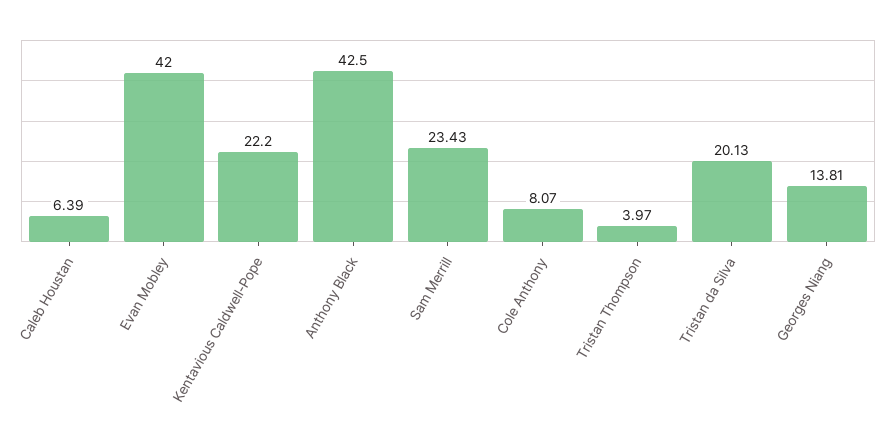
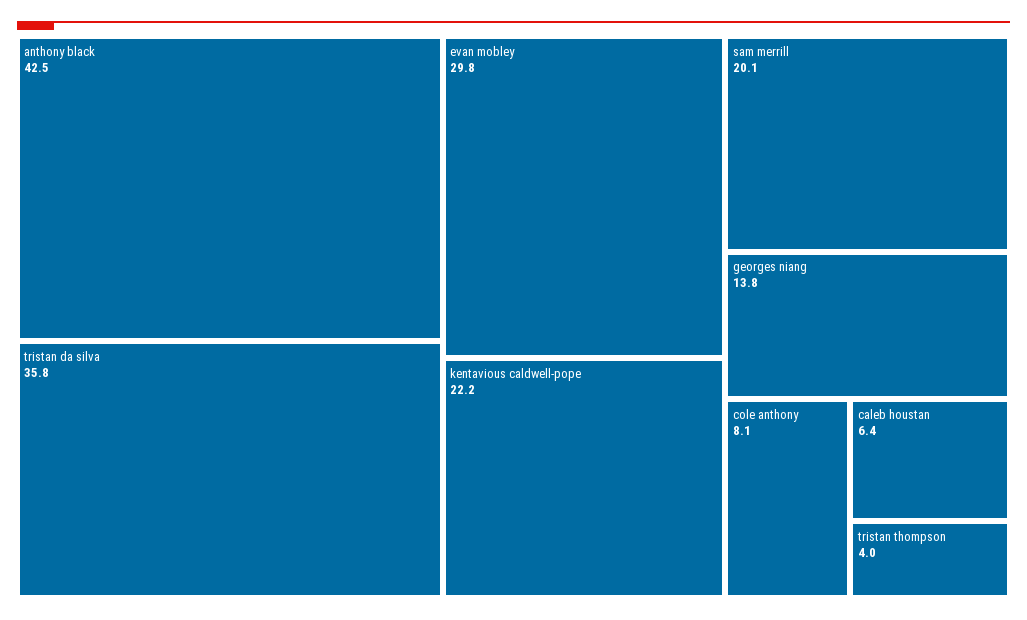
Evan Mobley: 42 -> 29.8
Sam Merrill: 23.43 -> 20.1
Tristan da Silva: 20.13 -> 35.8

